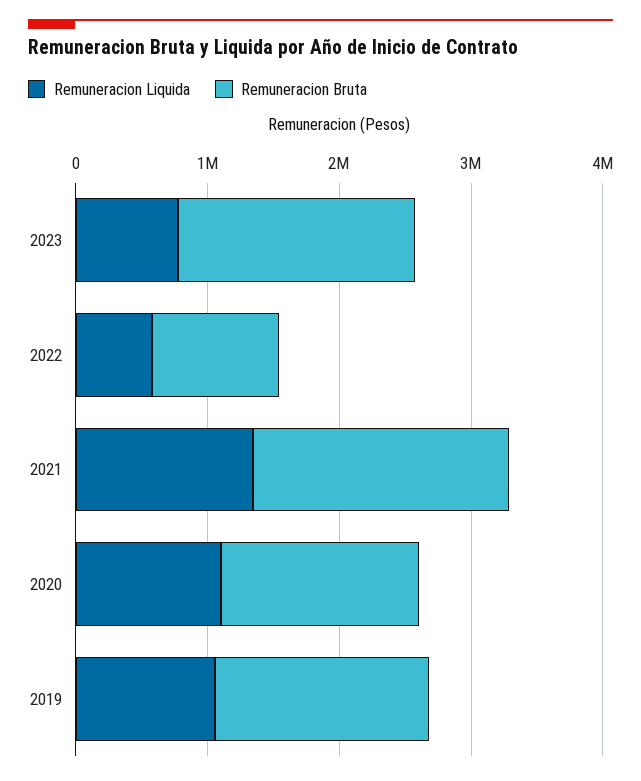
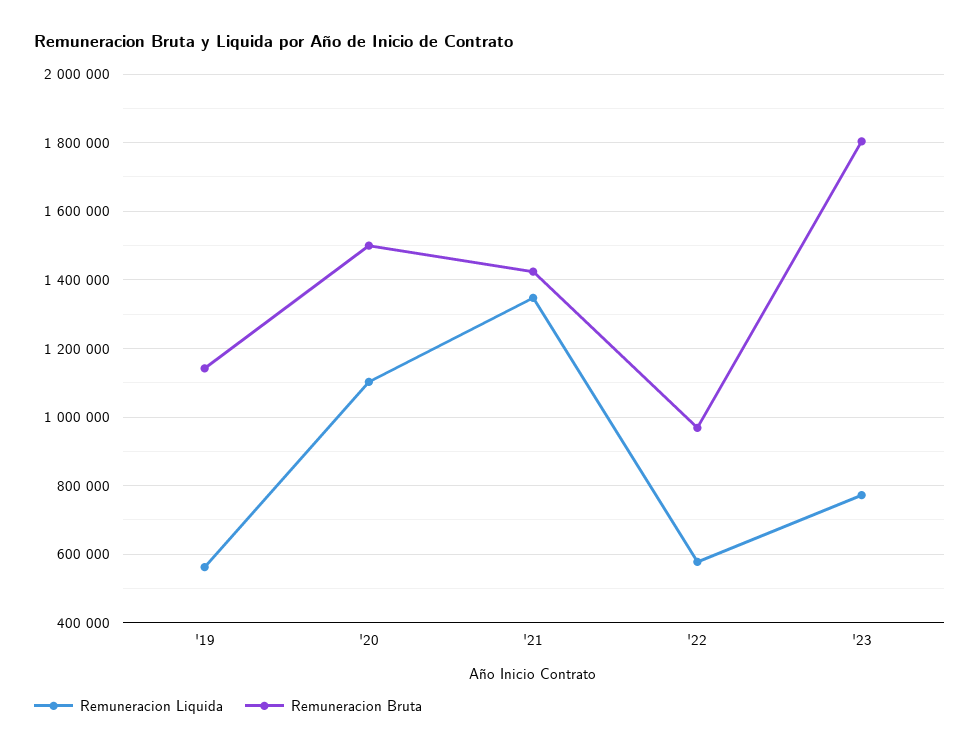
Remuneracion Bruta, 2021: 2000000 -> 1420000
Remuneracion Liquida, 2019: 1000000 -> 560000
Remuneracion Bruta, 2019: 1600000 -> 1140000

